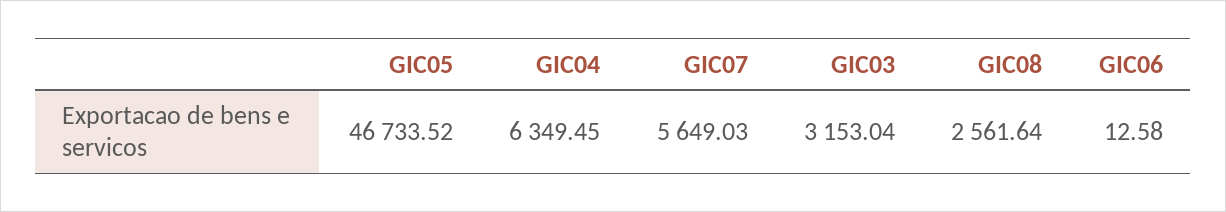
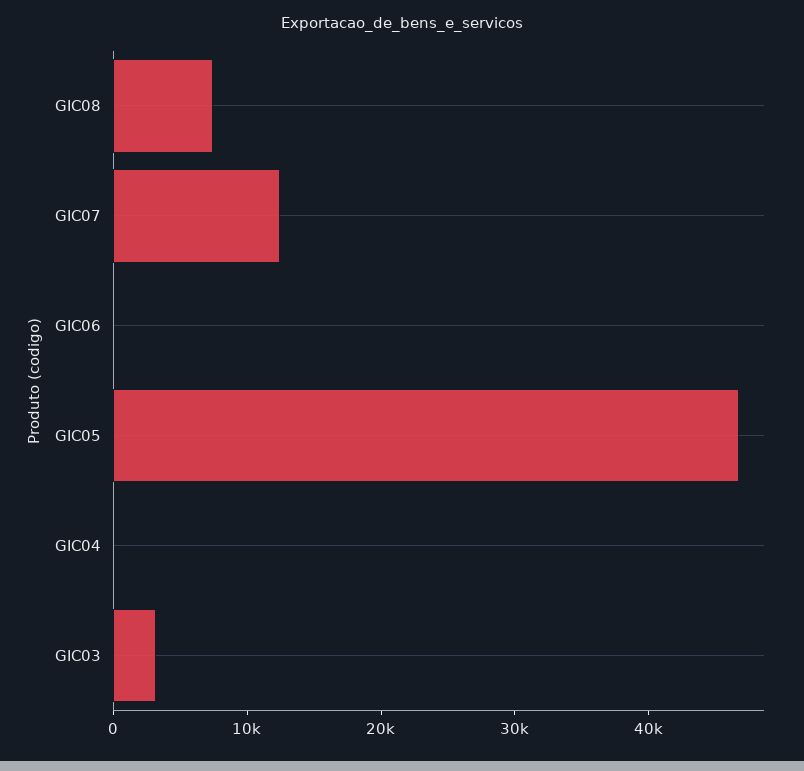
GIC04: 6349.45 -> 0
GIC07: 5649.03 -> 12000
GIC08: 2561.64 -> 8000

